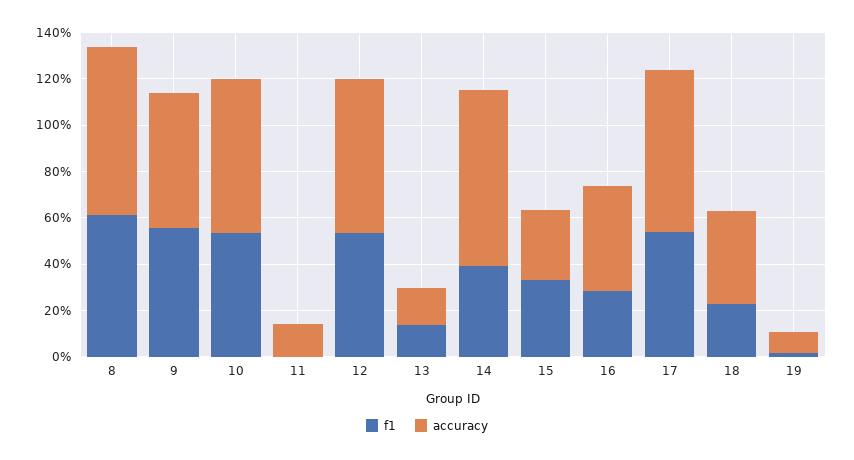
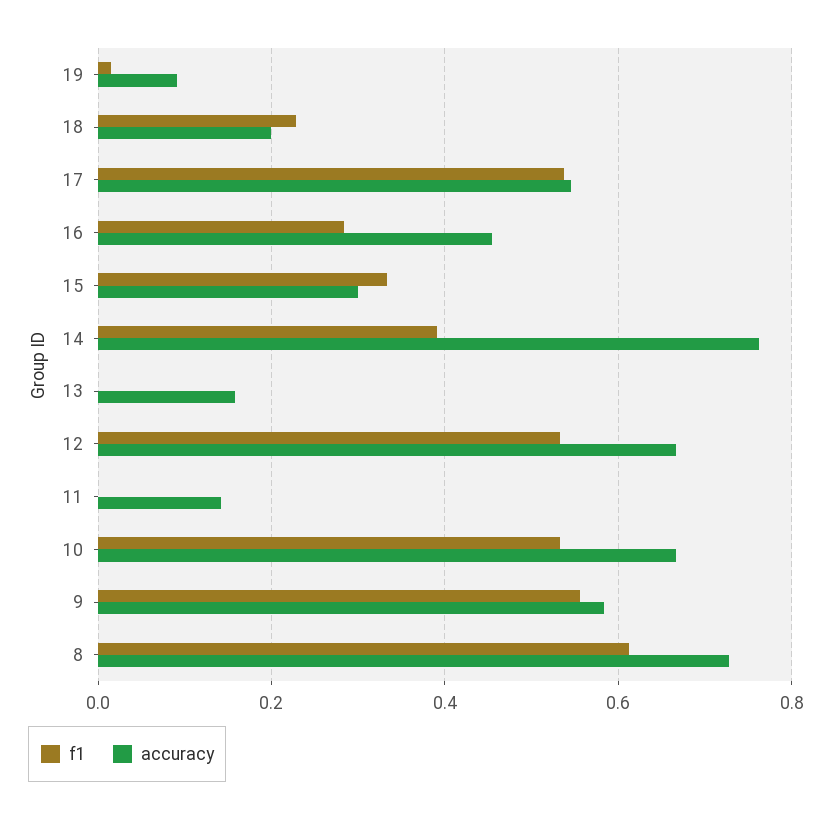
f1, 13: 0.15 -> 0
accuracy, 17: 0.7 -> 0.54
accuracy, 18: 0.4 -> 0.2

